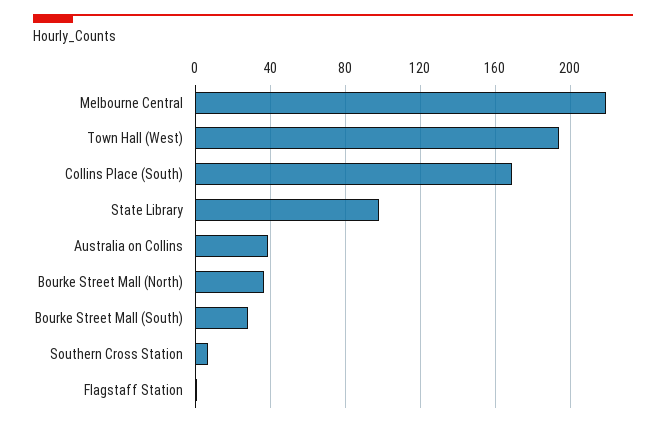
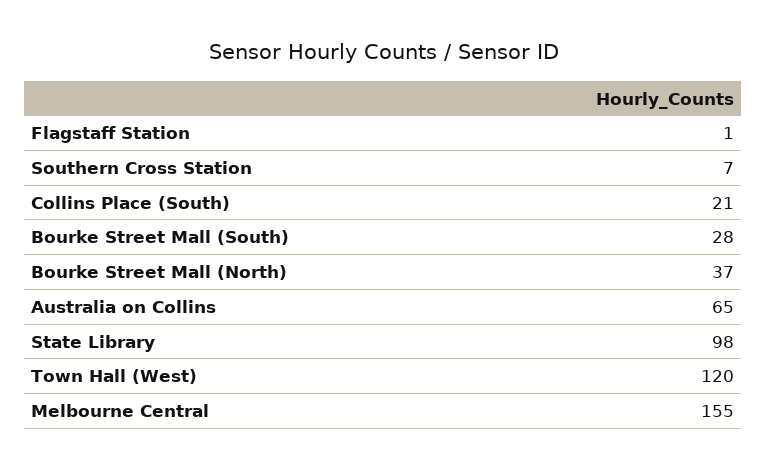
Melbourne Central: 220 -> 155
Town Hall (West): 195 -> 120
Collins Place (South): 170 -> 21
Australia on Collins: 40 -> 65

